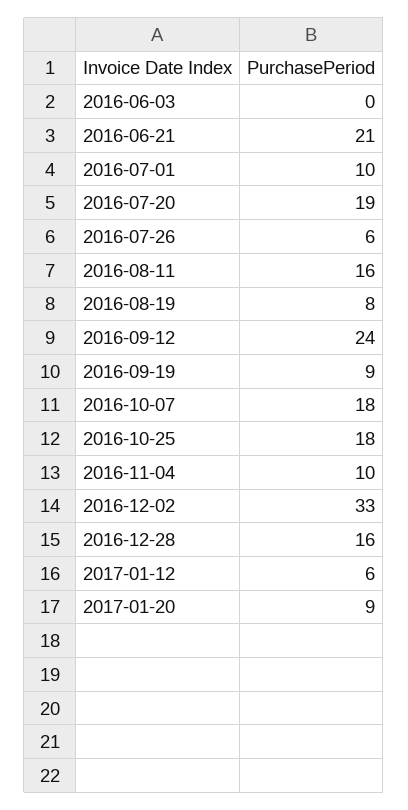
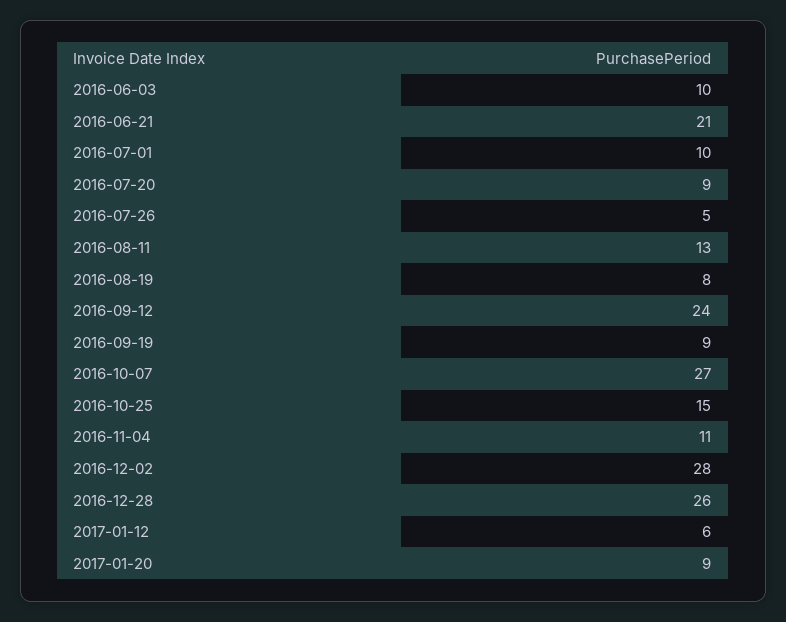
2016-06-03: 0 -> 10
2016-07-20: 19 -> 9
2016-07-26: 6 -> 5
2016-08-11: 16 -> 13
2016-10-07: 18 -> 27
2016-10-25: 18 -> 15
2016-11-04: 10 -> 11
2016-12-02: 33 -> 28
2016-12-28: 16 -> 26

